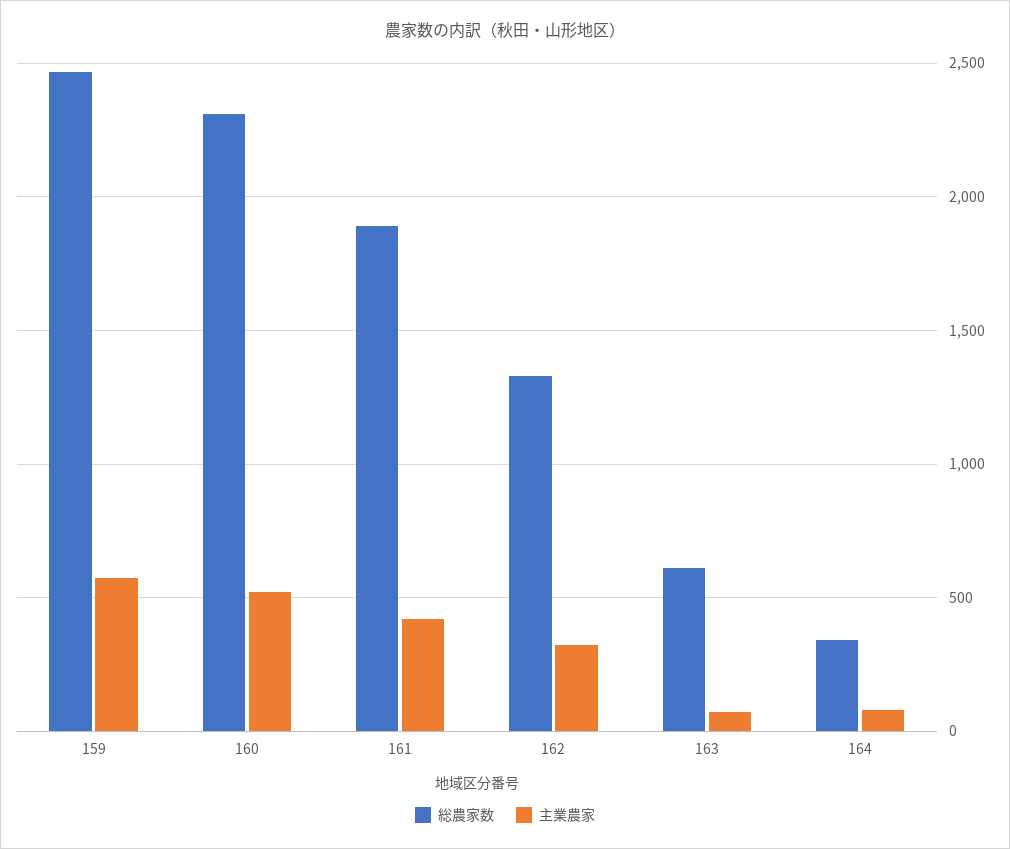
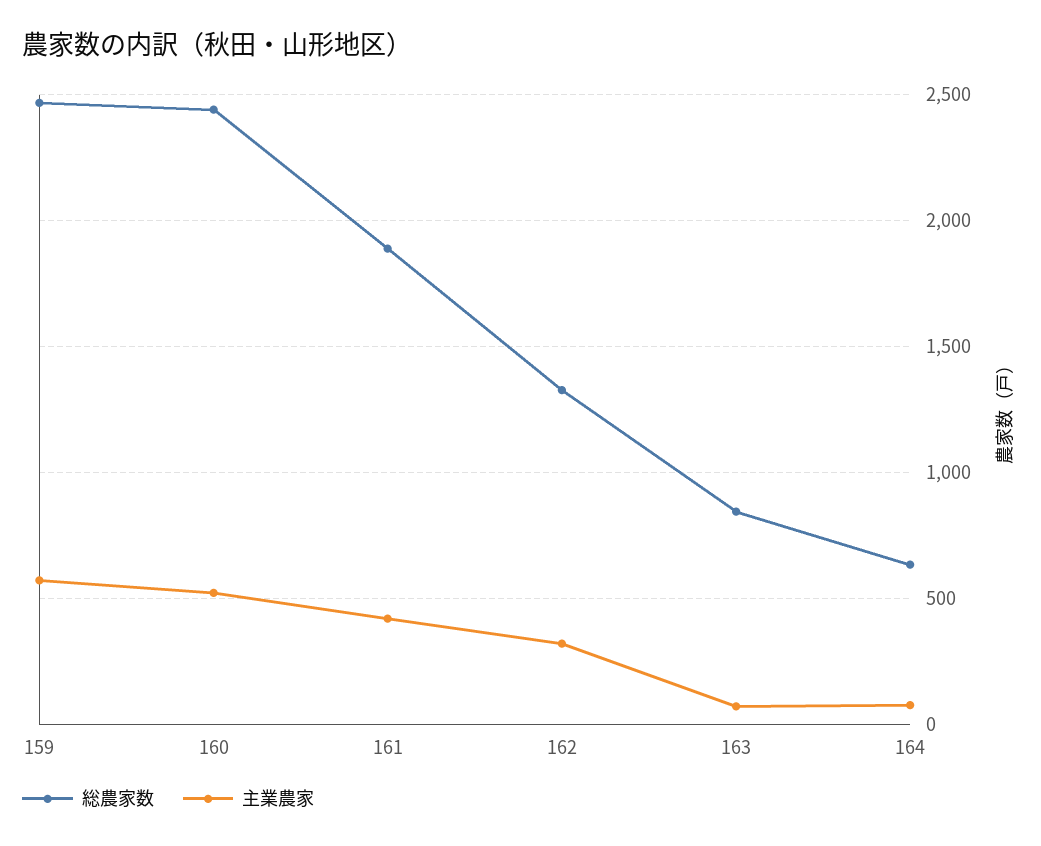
総農家数, 160: 2300 -> 2450
総農家数, 163: 600 -> 850
総農家数, 164: 350 -> 650

